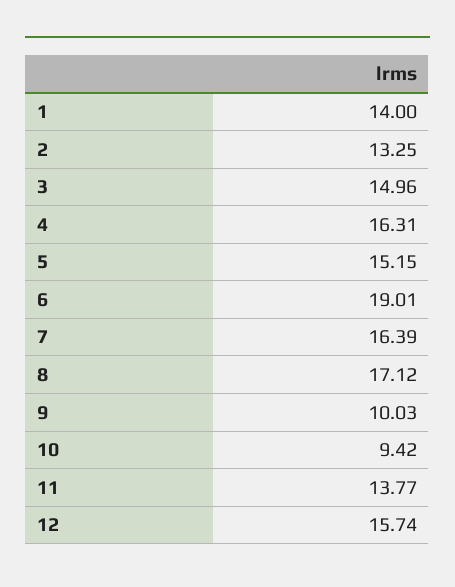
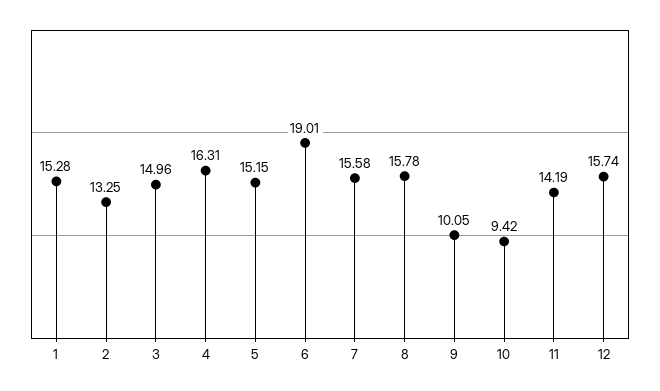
1: 14 -> 15.28
7: 16.39 -> 15.58
8: 17.12 -> 15.78
9: 10.03 -> 10.05
11: 13.77 -> 14.19

